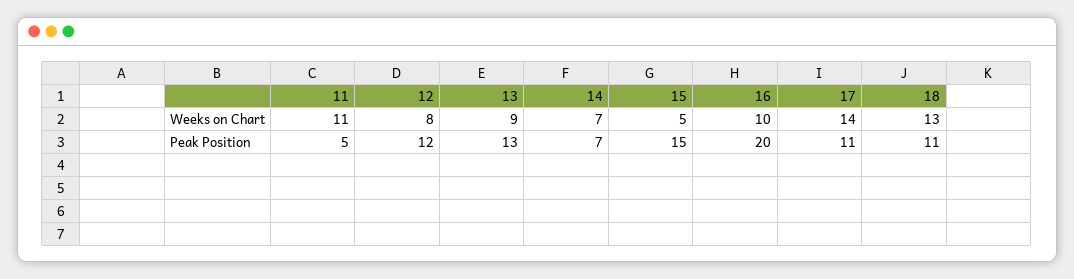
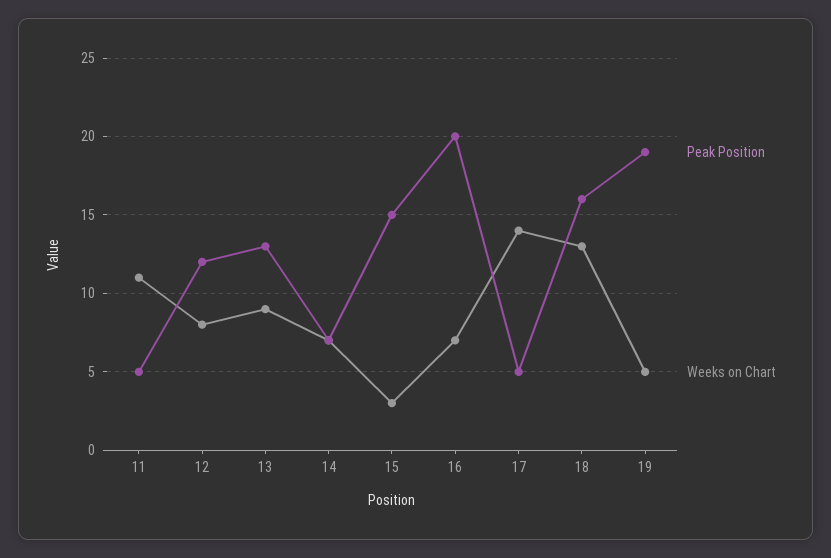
Weeks on Chart, 15: 5 -> 3
Weeks on Chart, 16: 10 -> 7
Peak Position, 17: 11 -> 5
Peak Position, 18: 11 -> 16
Peak Position, 19: none -> 19
Weeks on Chart, 19: none -> 5

